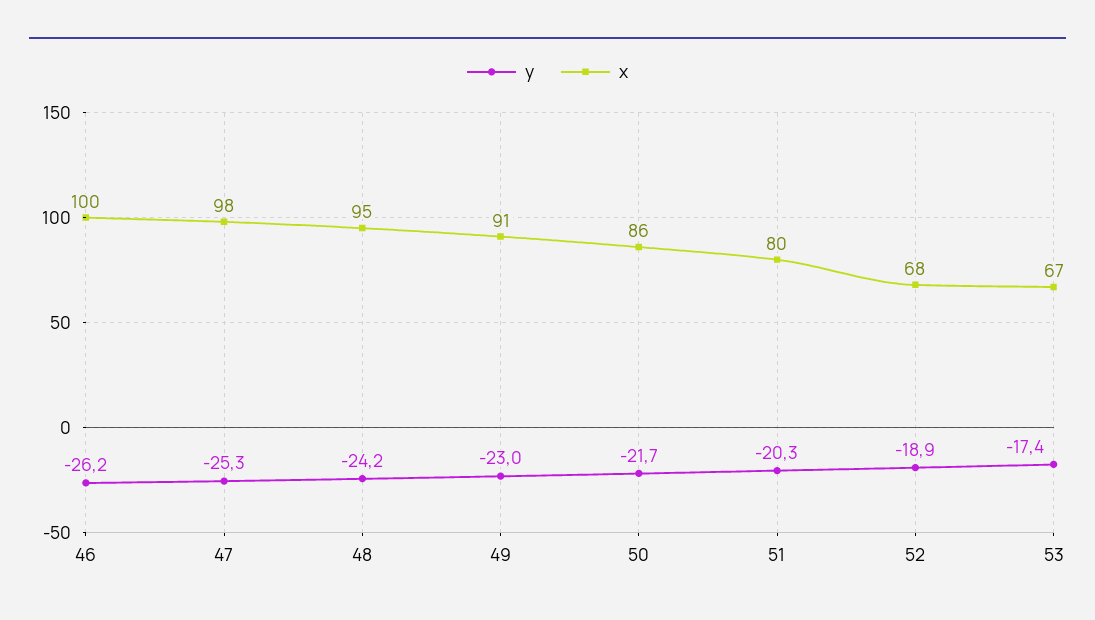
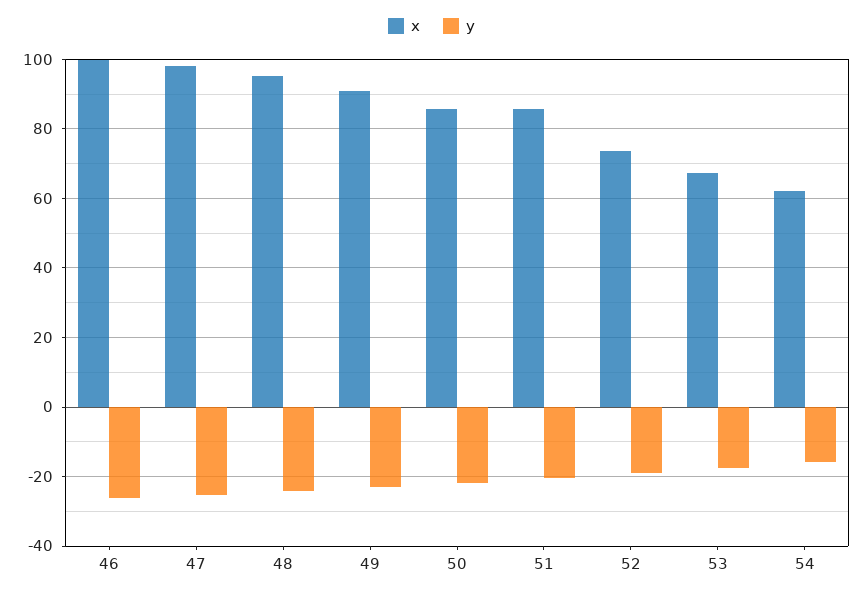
x, 51: 80 -> 86
x, 52: 68 -> 74
x, 54: none -> 62
y, 54: none -> -16

